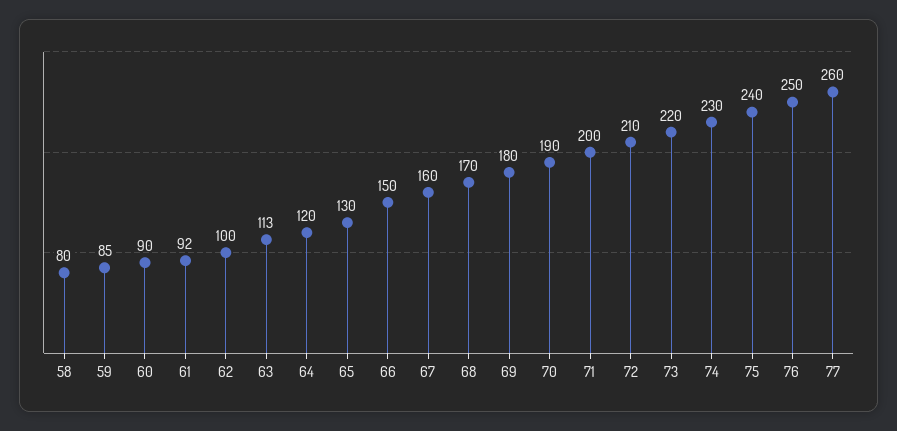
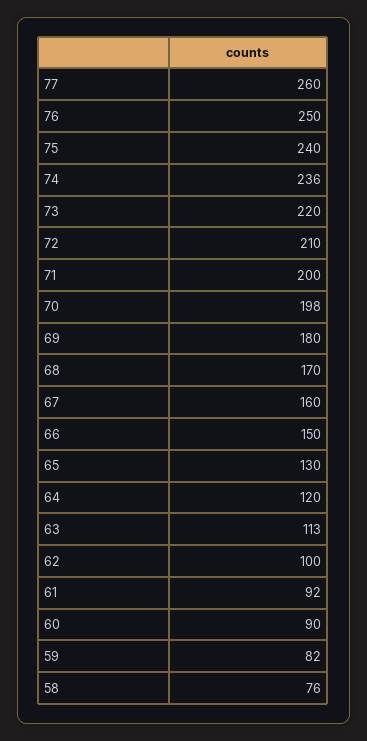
58: 80 -> 76
59: 85 -> 82
70: 190 -> 198
74: 230 -> 236

